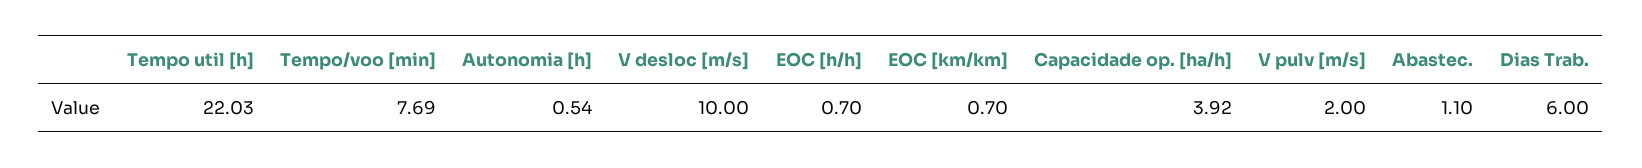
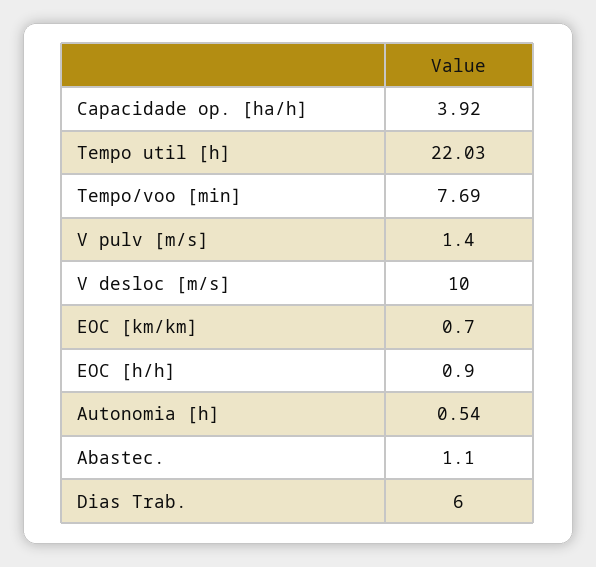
EOC [h/h]: 0.7 -> 0.9
V pulv [m/s]: 2 -> 1.4

